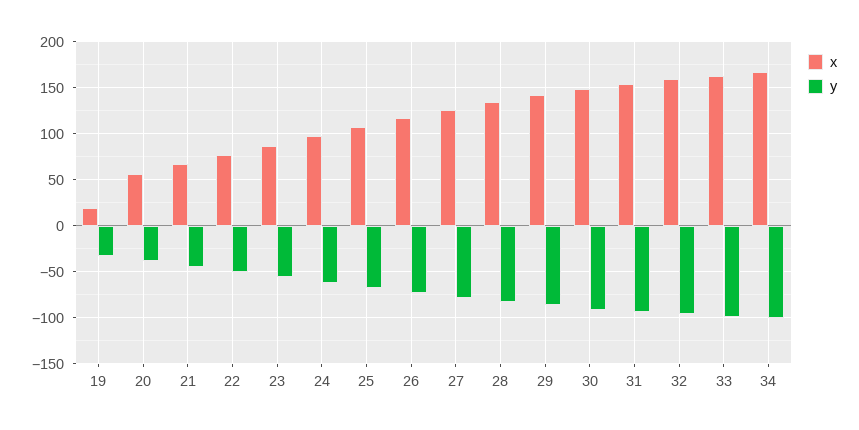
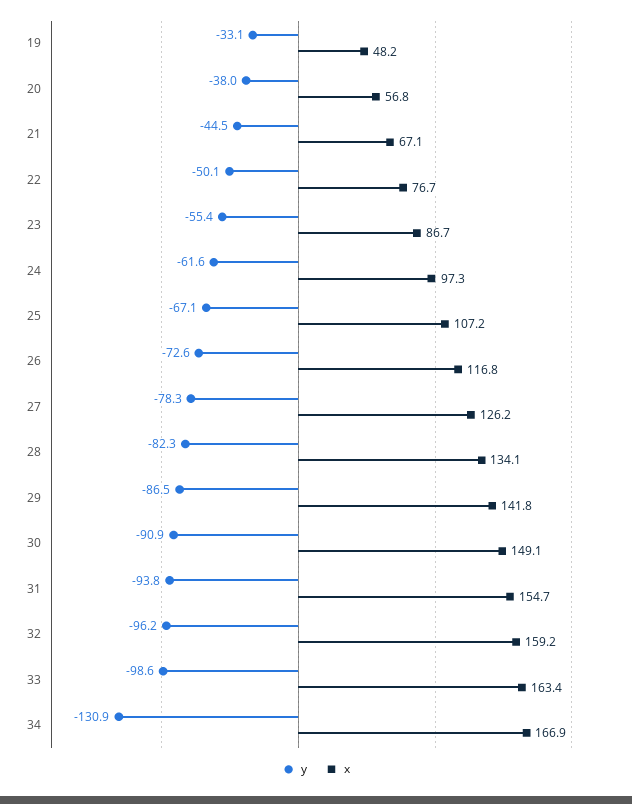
x, 19: 20 -> 48.2
y, 34: -100 -> -130.9

